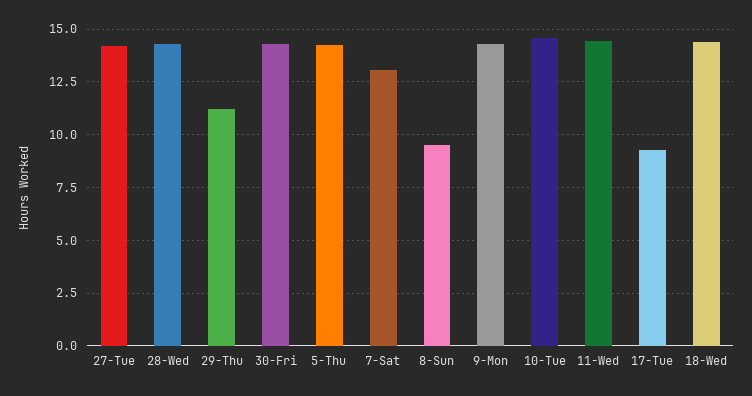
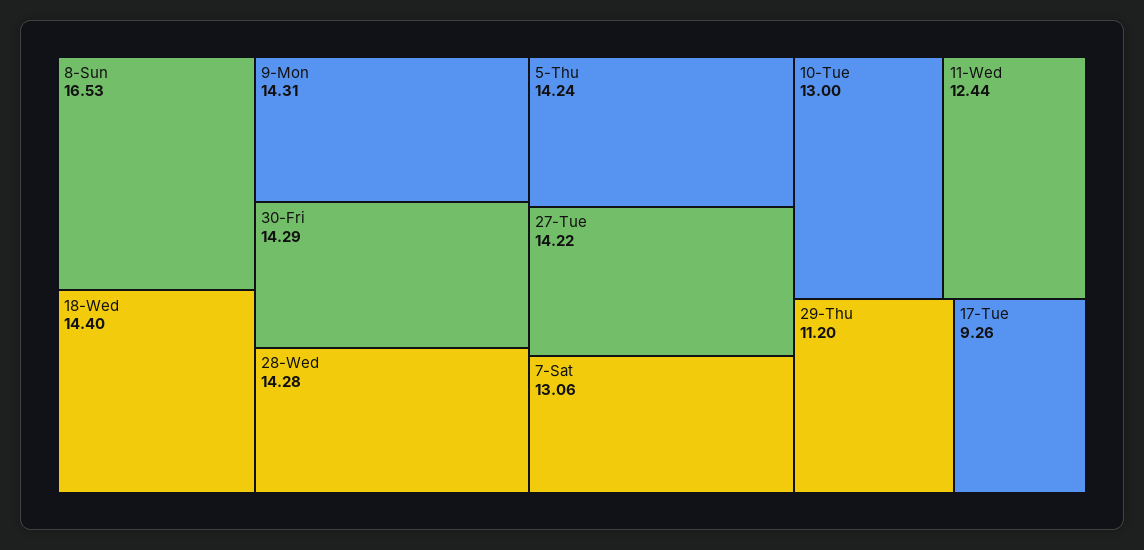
8-Sun: 9.5 -> 16.53
10-Tue: 14.5 -> 13
11-Wed: 14.5 -> 12.44

